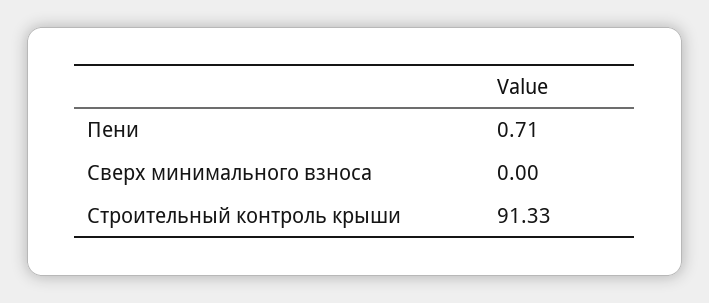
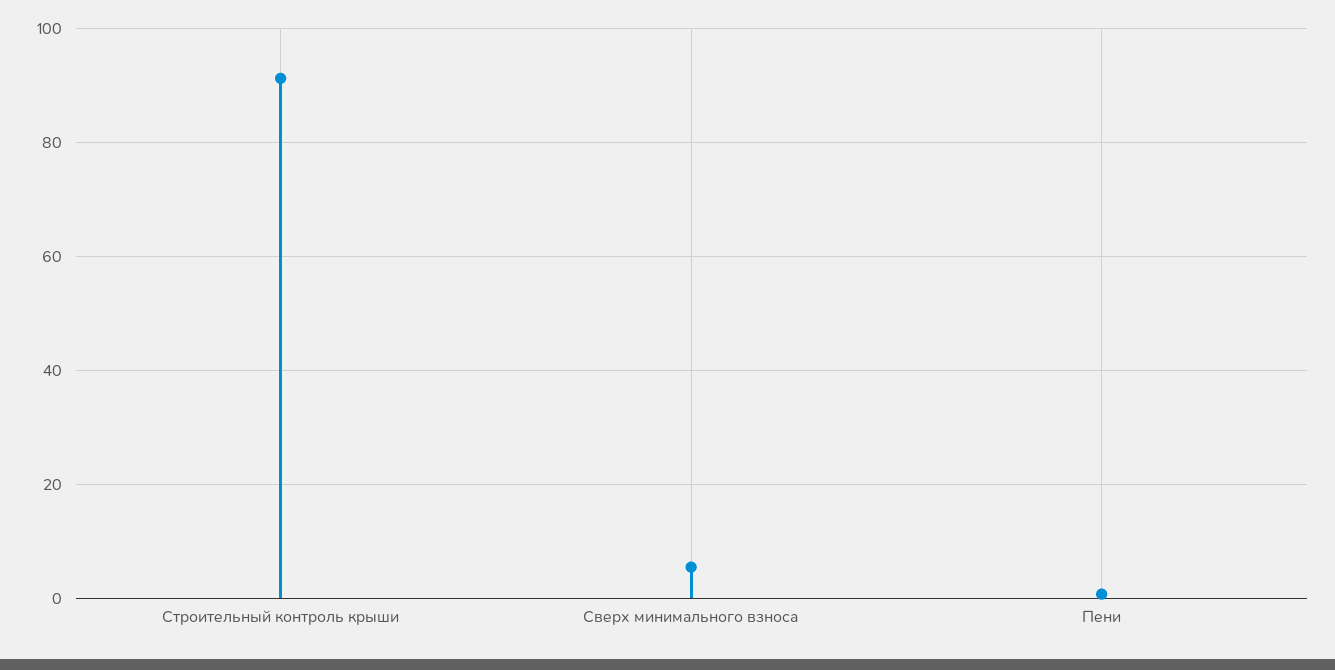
Сверх минимального взноса: 0 -> 6

